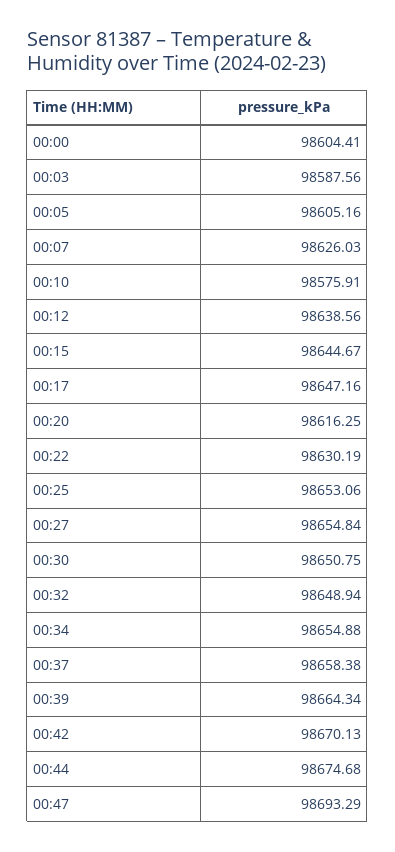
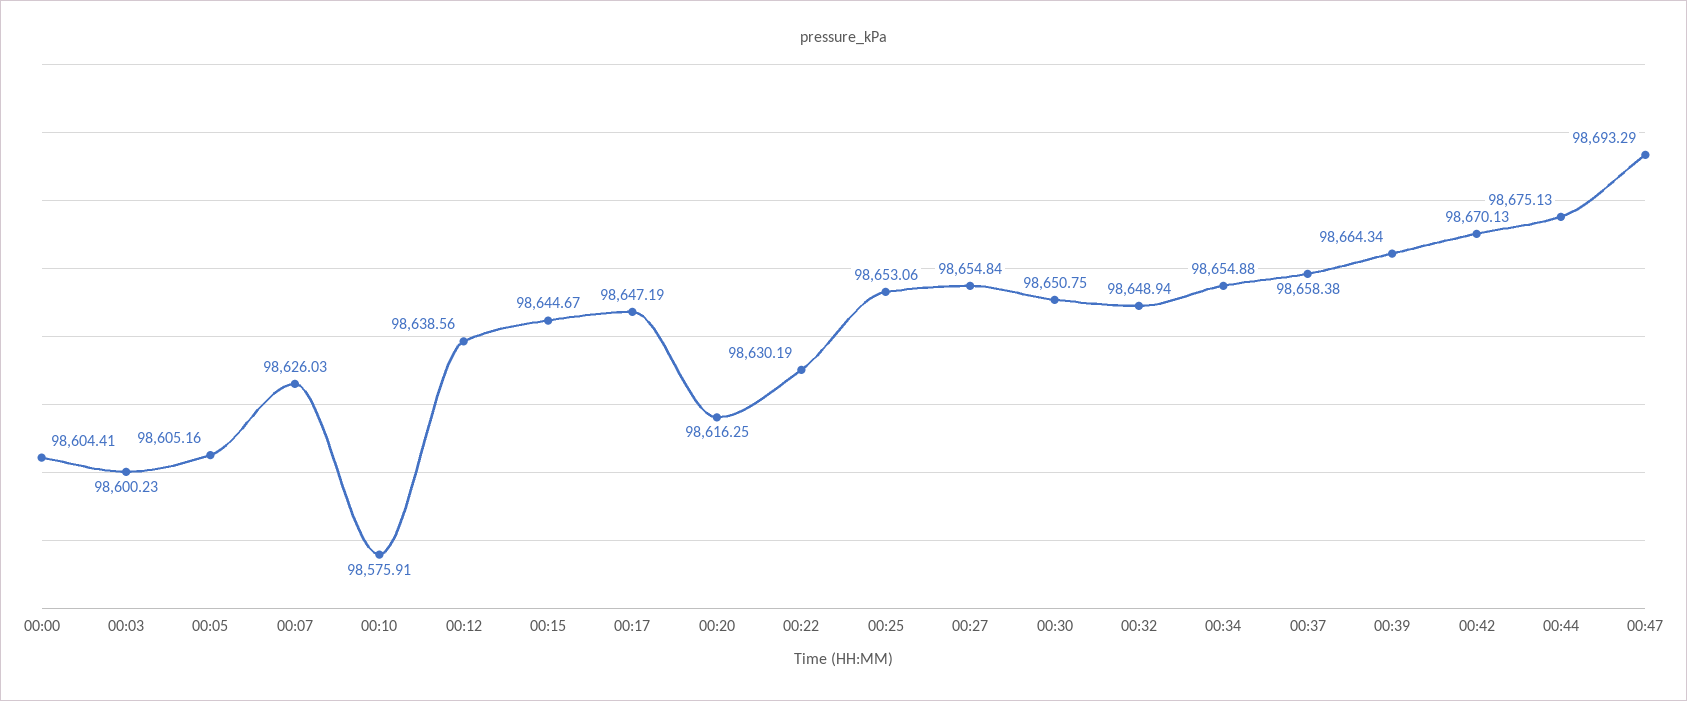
00:03: 98587.56 -> 98600.23
00:17: 98647.16 -> 98647.19
00:44: 98674.68 -> 98675.13

